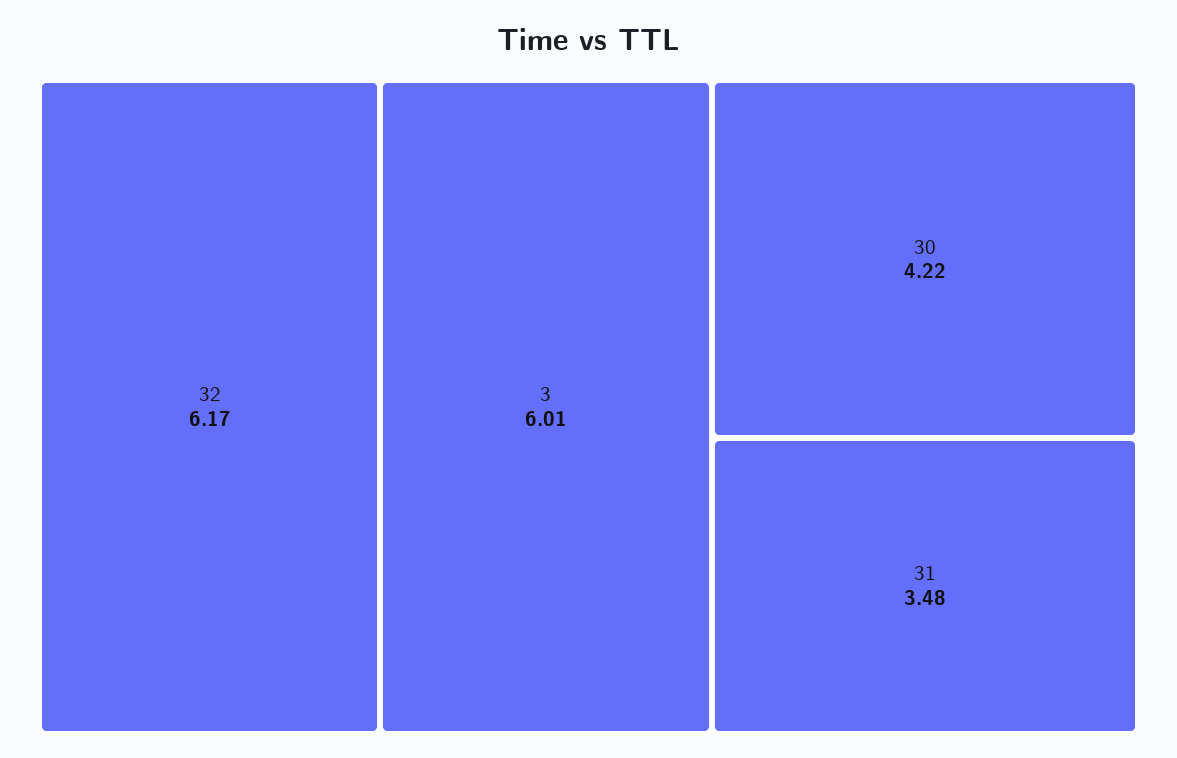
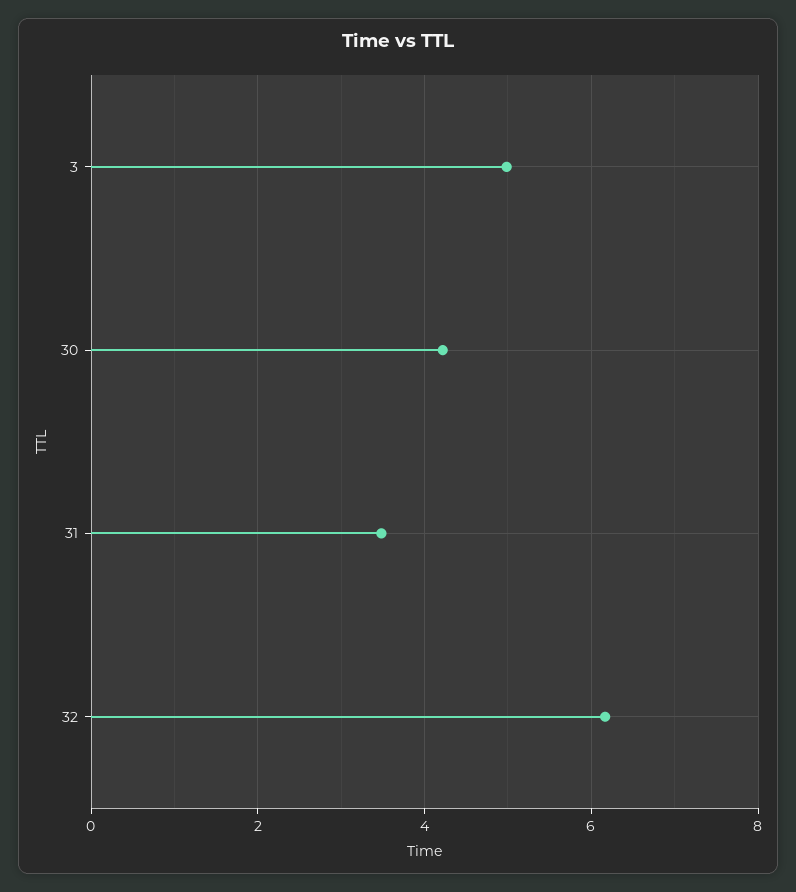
3: 6.01 -> 5

